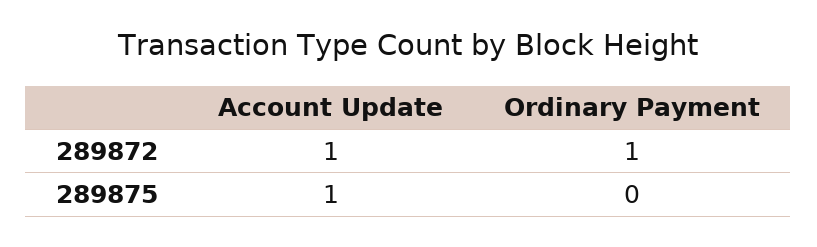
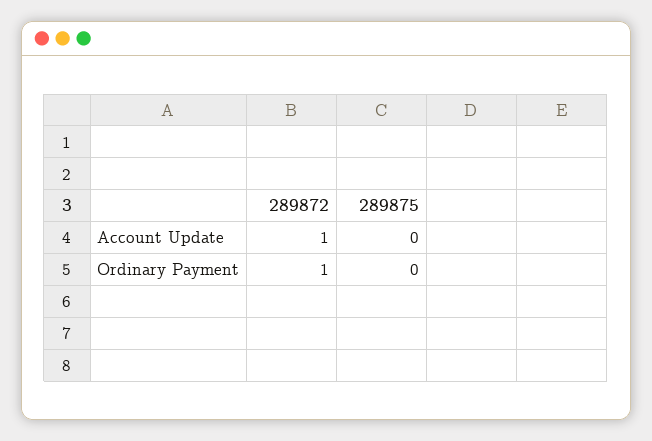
Account Update, 289875: 1 -> 0

